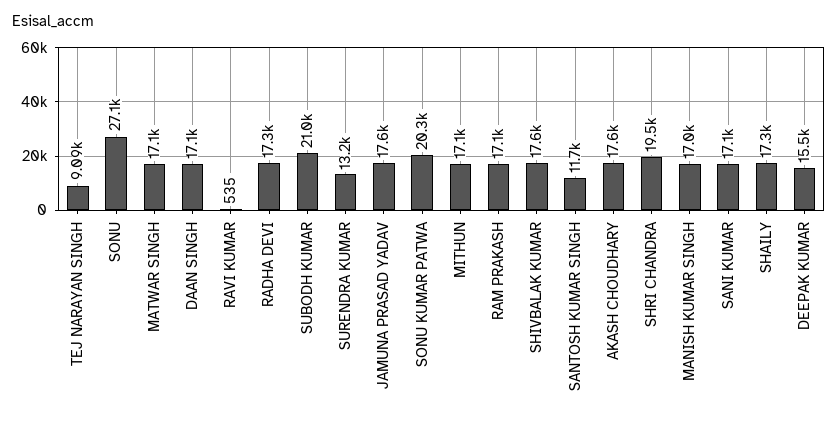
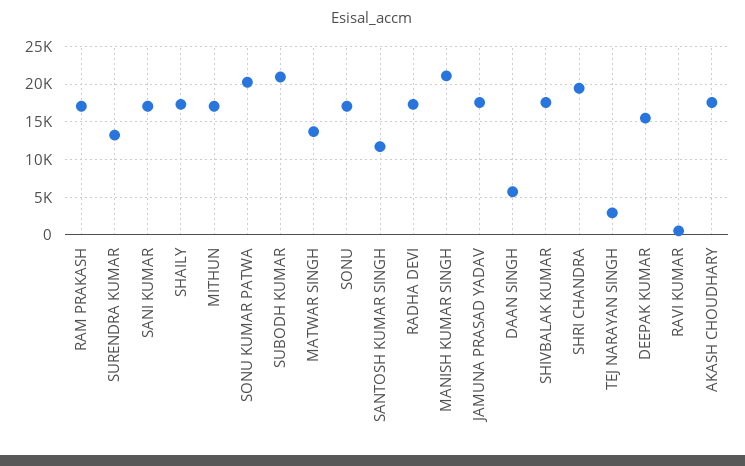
TEJ NARAYAN SINGH: 9090 -> 3000
SONU: 27100 -> 17000
MATWAR SINGH: 17100 -> 14000
DAAN SINGH: 17100 -> 6000
MANISH KUMAR SINGH: 17000 -> 21000

